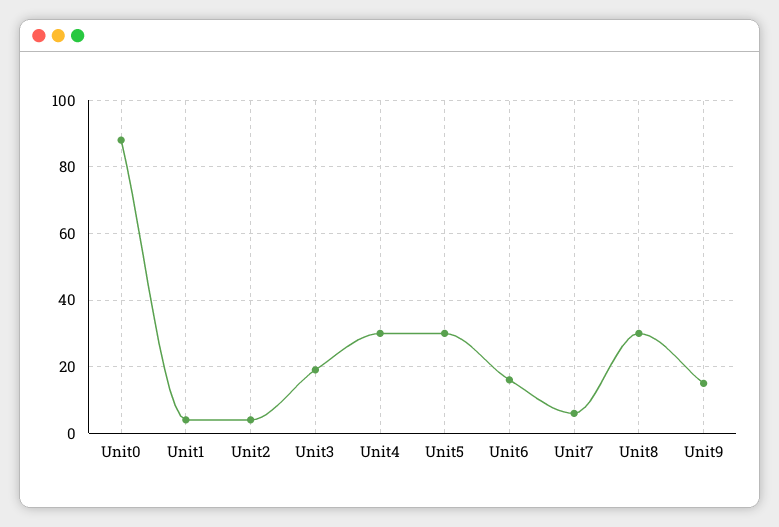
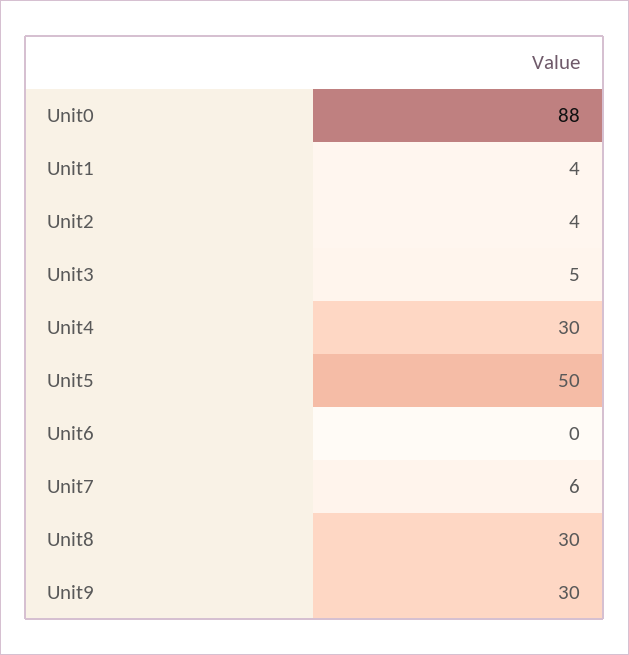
Unit3: 20 -> 5
Unit5: 30 -> 50
Unit6: 15 -> 0
Unit9: 15 -> 30

